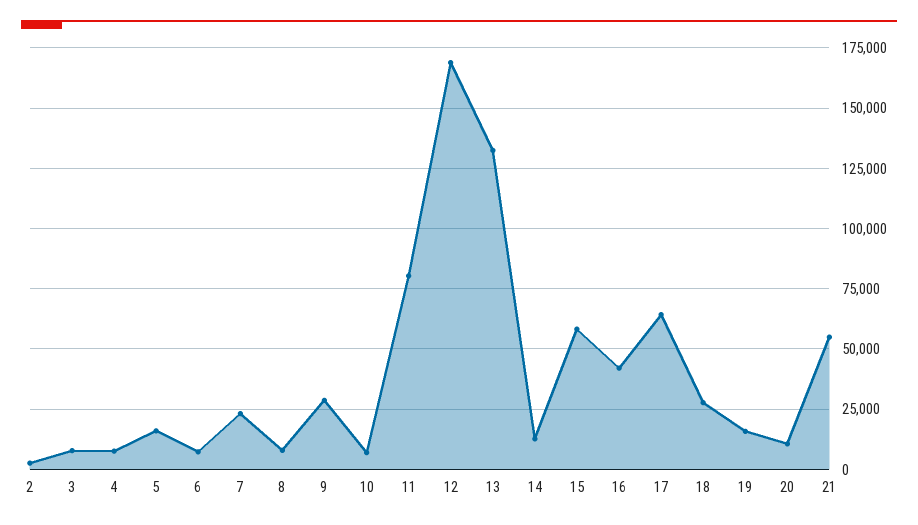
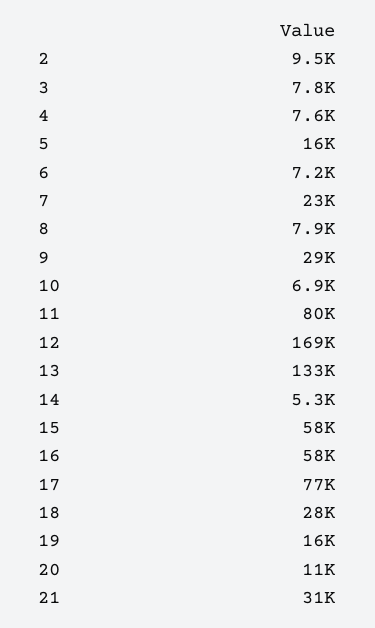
2: 2500 -> 9500
14: 12500 -> 5300
16: 42500 -> 58000
17: 65000 -> 77000
21: 55000 -> 31000

